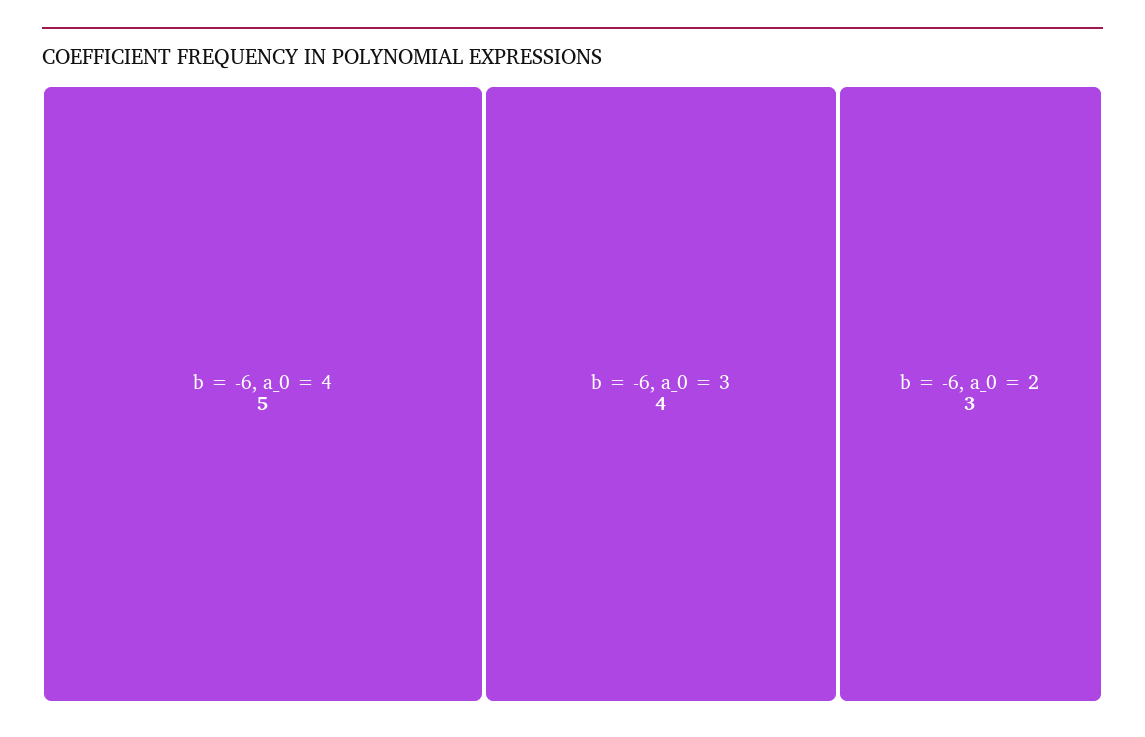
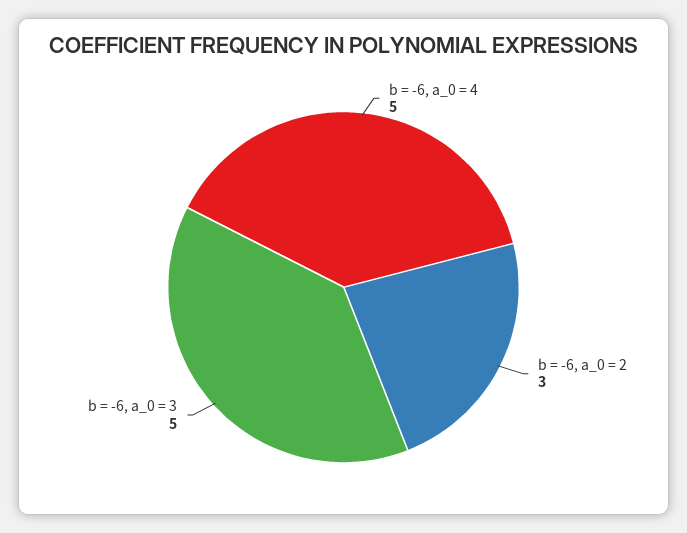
b = -6, a_0 = 3: 4 -> 5

